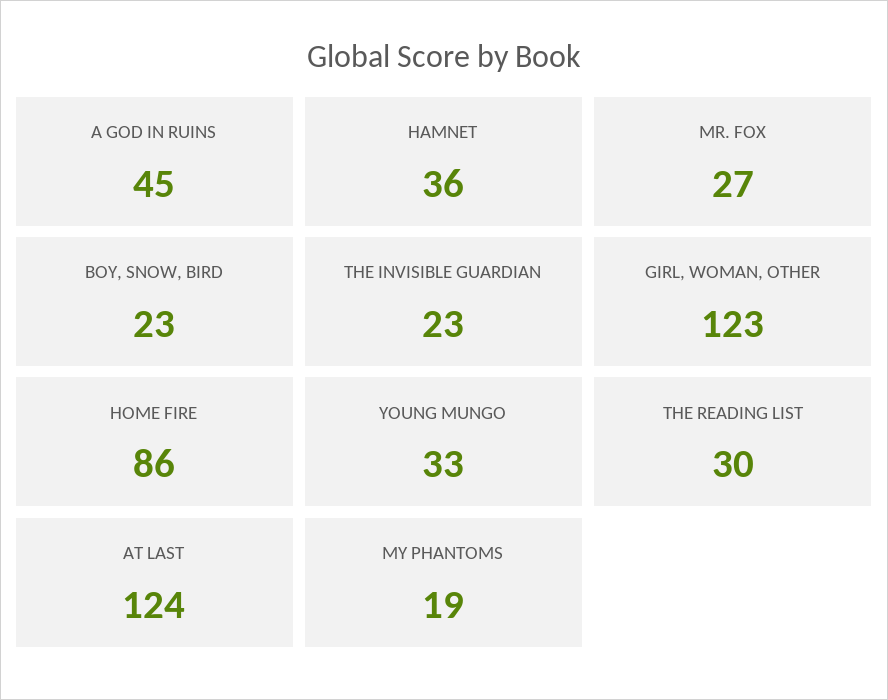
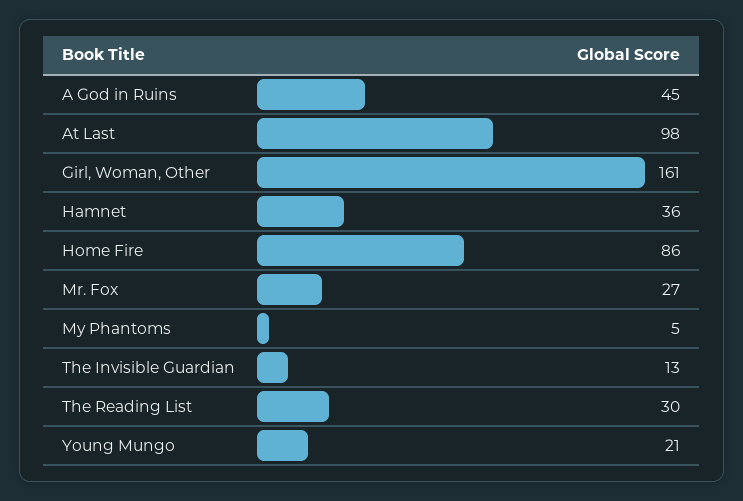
BOY, SNOW, BIRD: 23 -> none
THE INVISIBLE GUARDIAN: 23 -> 13
GIRL, WOMAN, OTHER: 123 -> 161
YOUNG MUNGO: 33 -> 21
AT LAST: 124 -> 98
MY PHANTOMS: 19 -> 5

